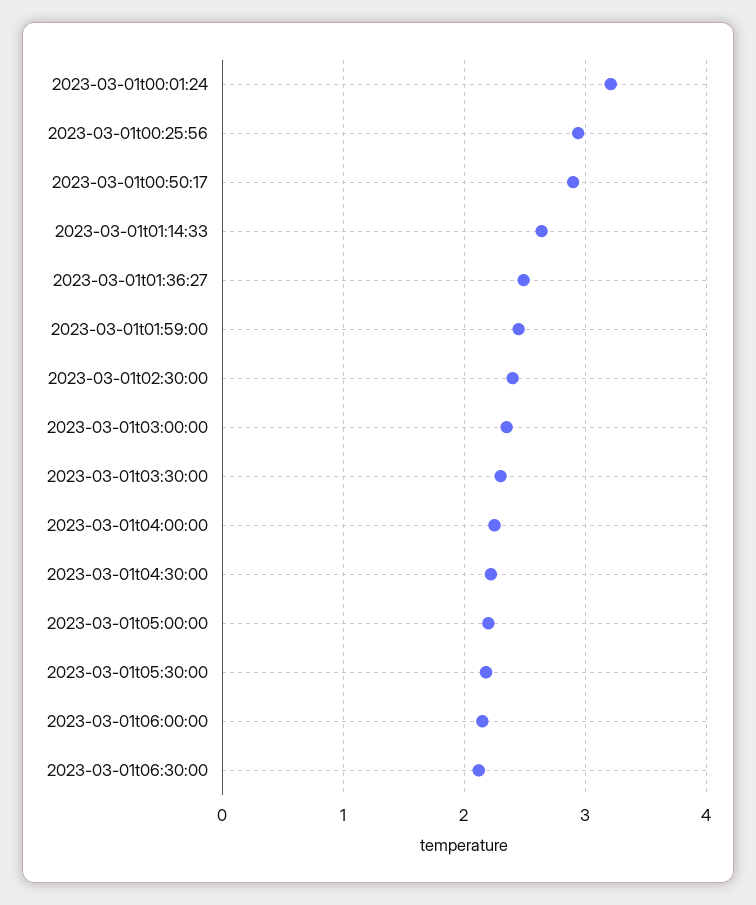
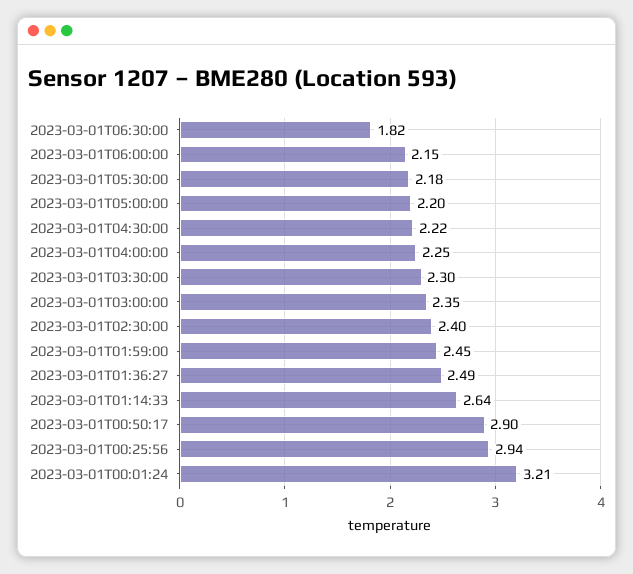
2023-03-01t06:30:00: 2.1 -> 1.82

